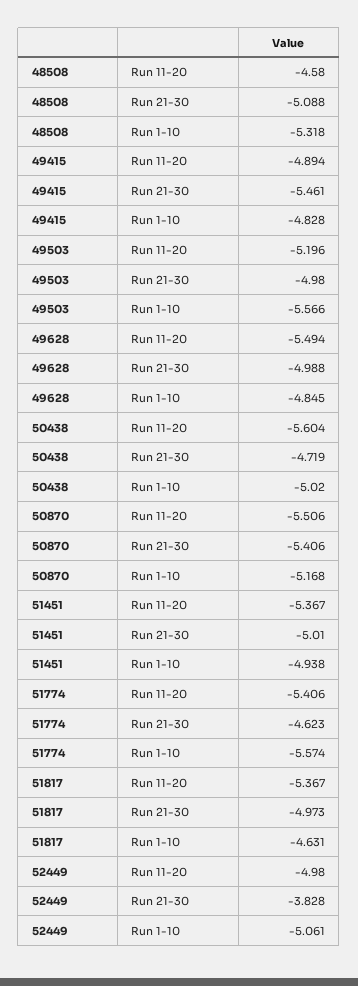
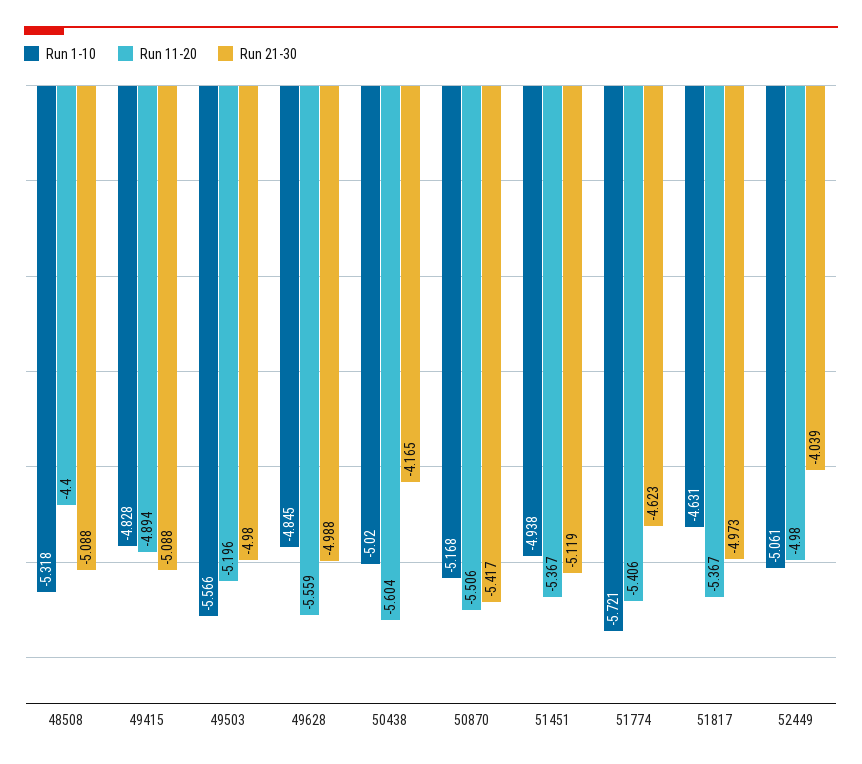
Run 11-20, 48508: -4.58 -> -4.4
Run 21-30, 49415: -5.461 -> -5.088
Run 11-20, 49628: -5.494 -> -5.559
Run 21-30, 50438: -4.719 -> -4.165
Run 21-30, 50870: -5.406 -> -5.417
Run 21-30, 51451: -5.01 -> -5.119
Run 1-10, 51774: -5.574 -> -5.721
Run 21-30, 52449: -3.828 -> -4.039

